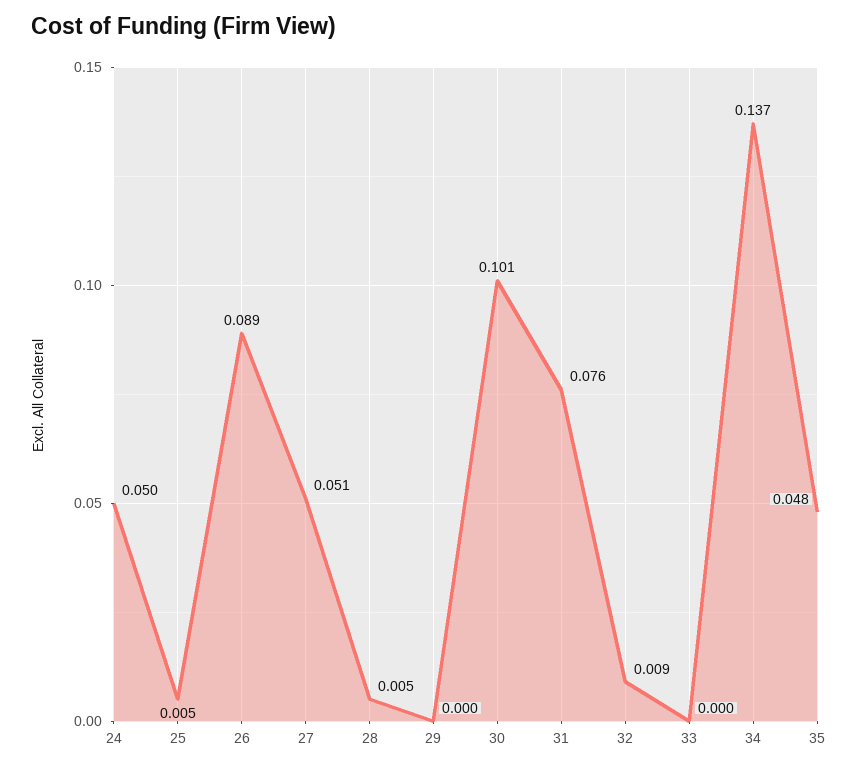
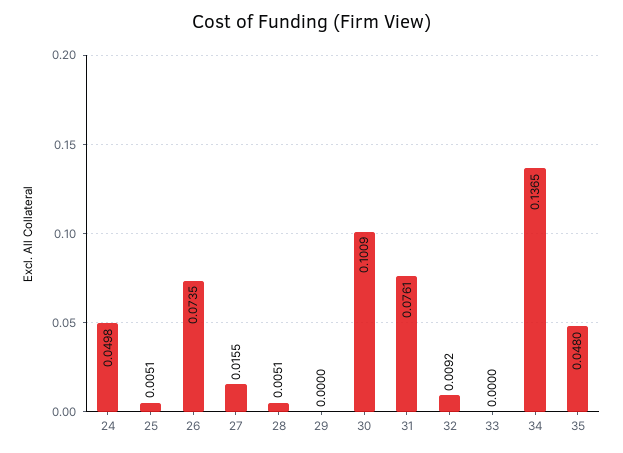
26: 0.089 -> 0.0735
27: 0.051 -> 0.0155

